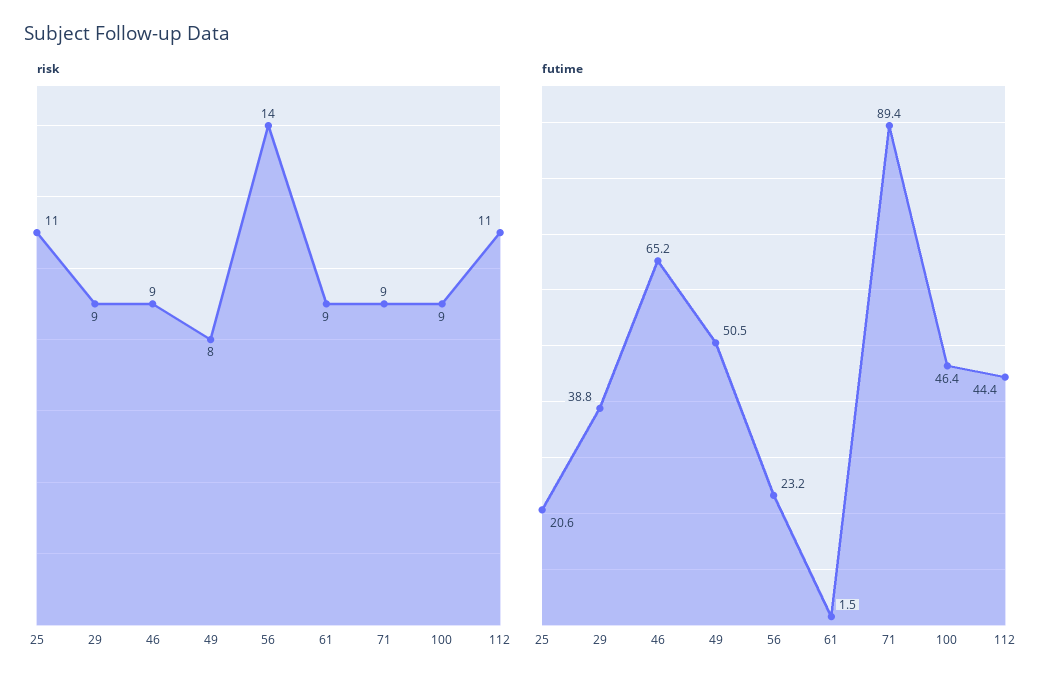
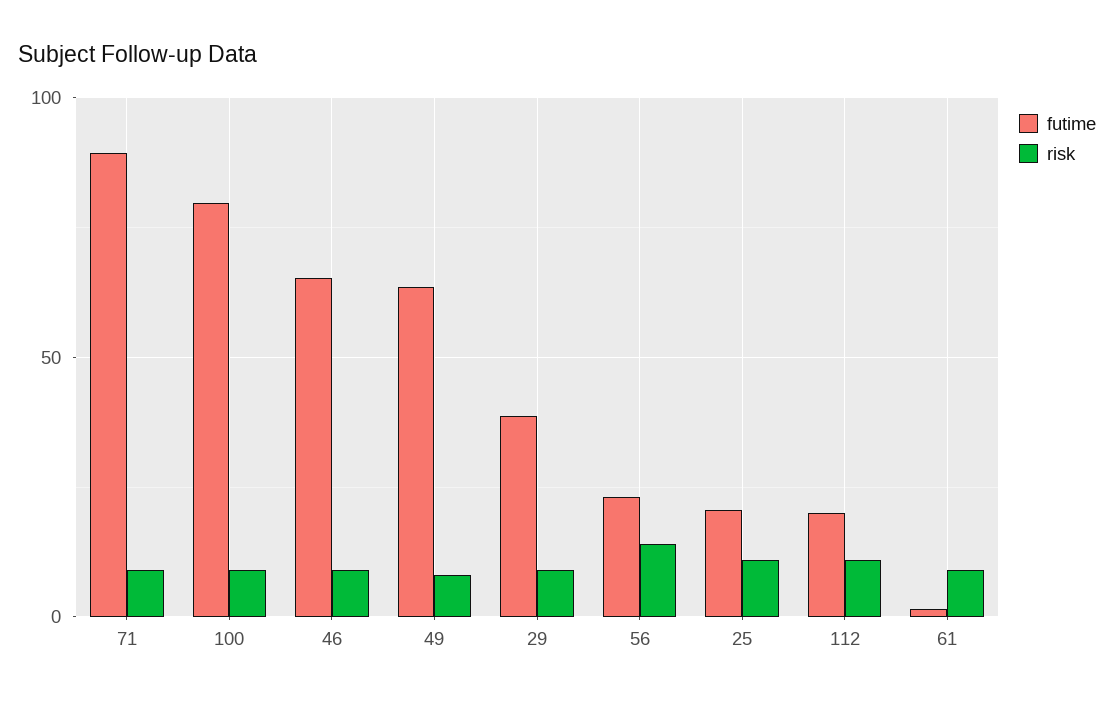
futime, 49: 50.5 -> 65
futime, 100: 46.4 -> 80
futime, 112: 44.4 -> 20

